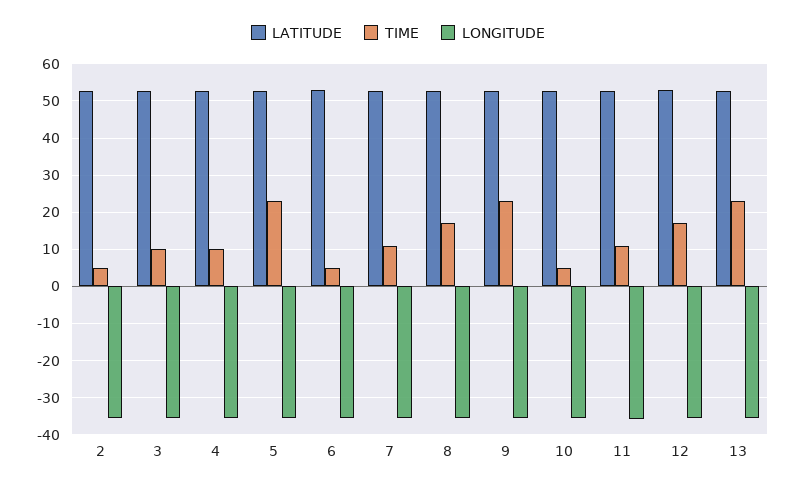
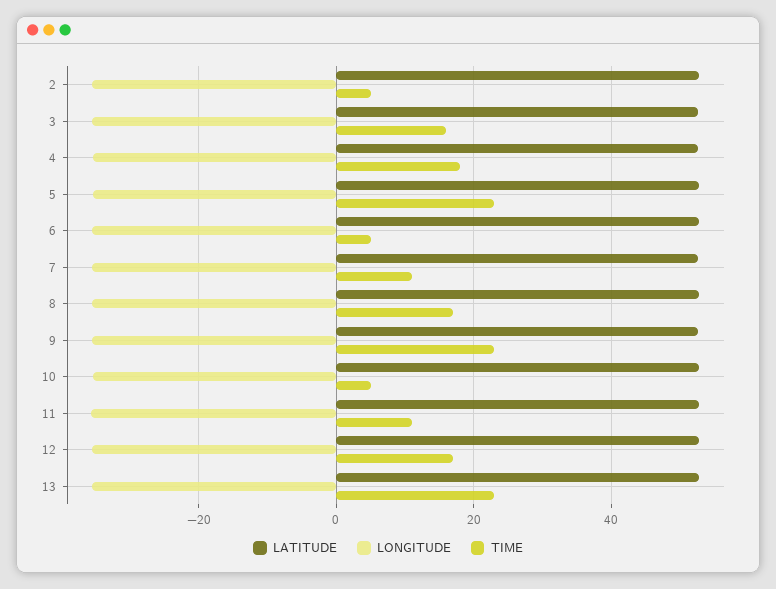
TIME, 3: 10 -> 16
TIME, 4: 10 -> 18

